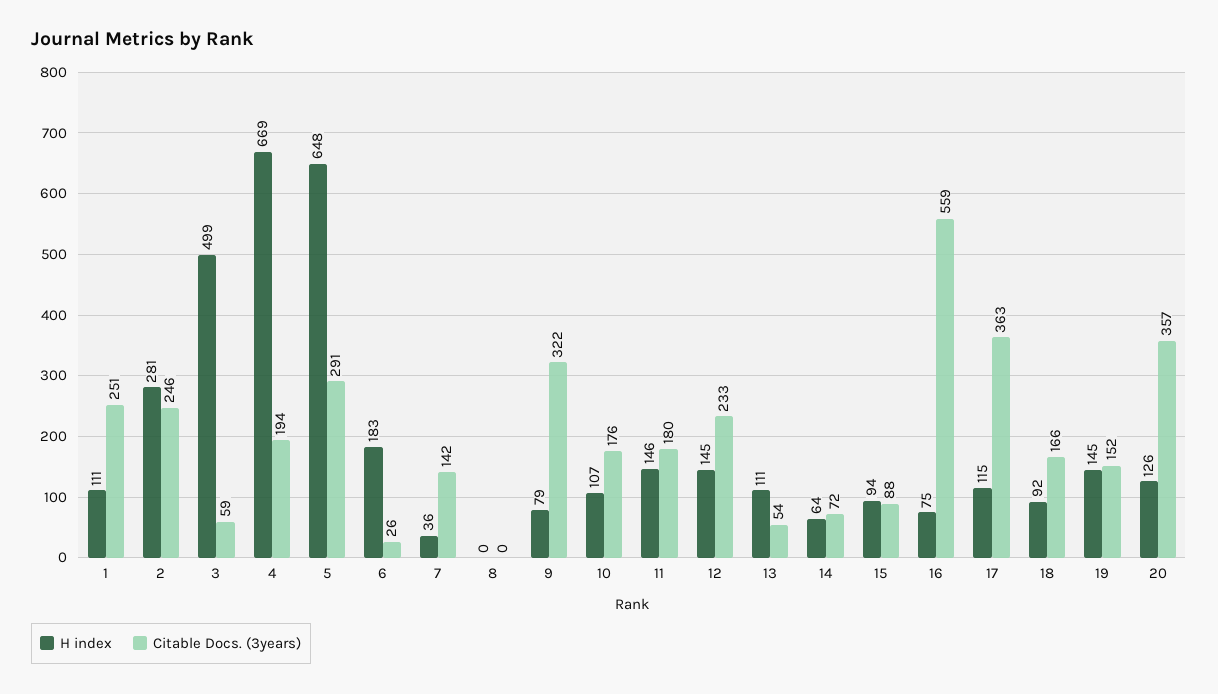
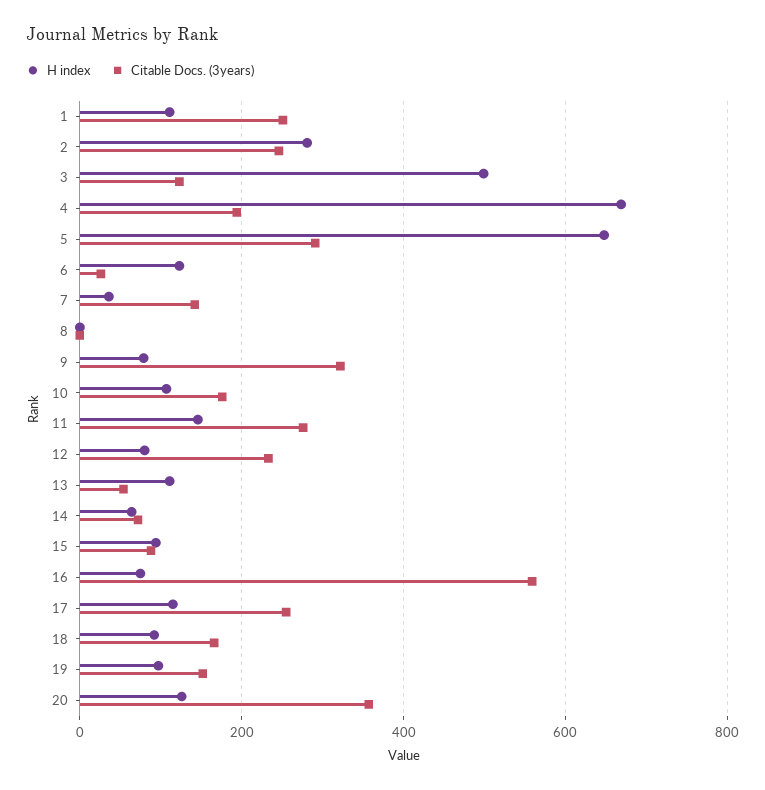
Citable Docs. (3years), 3: 59 -> 120
H index, 6: 183 -> 120
Citable Docs. (3years), 11: 180 -> 280
H index, 12: 145 -> 80
Citable Docs. (3years), 17: 363 -> 260
H index, 19: 145 -> 100

